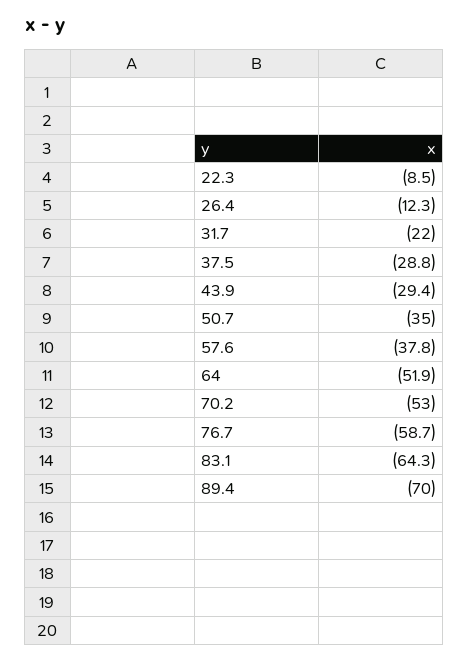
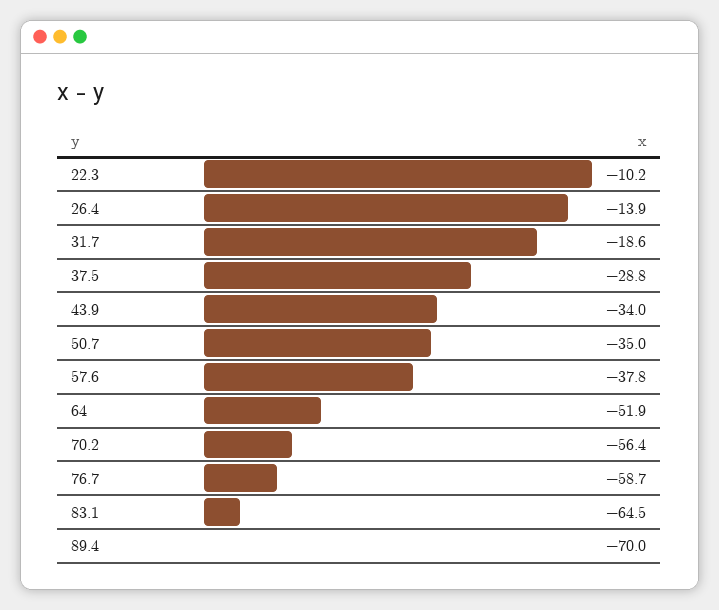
22.3: -8.5 -> -10.2
26.4: -12.3 -> -13.9
31.7: -22 -> -18.6
43.9: -29.4 -> -34
70.2: -53 -> -56.4
83.1: -64.3 -> -64.5

